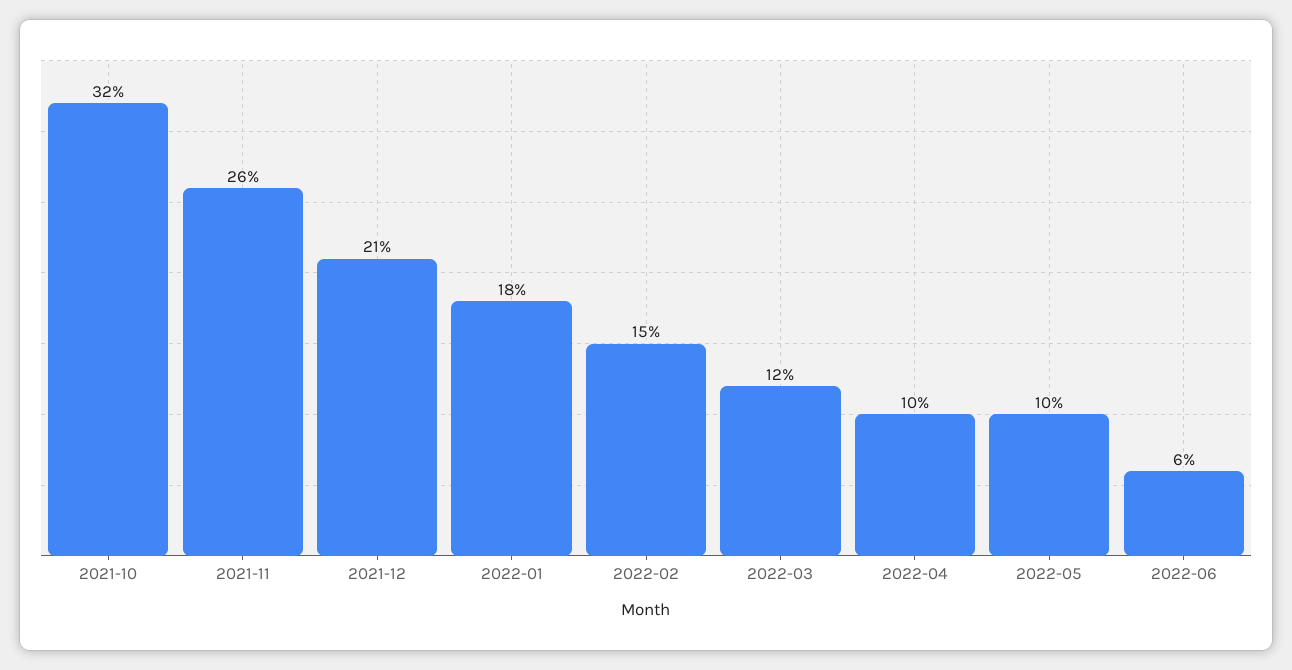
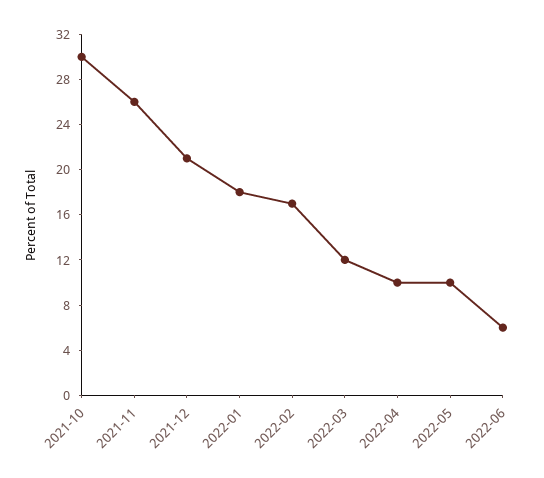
2021-10: 32 -> 30
2022-02: 15 -> 17

